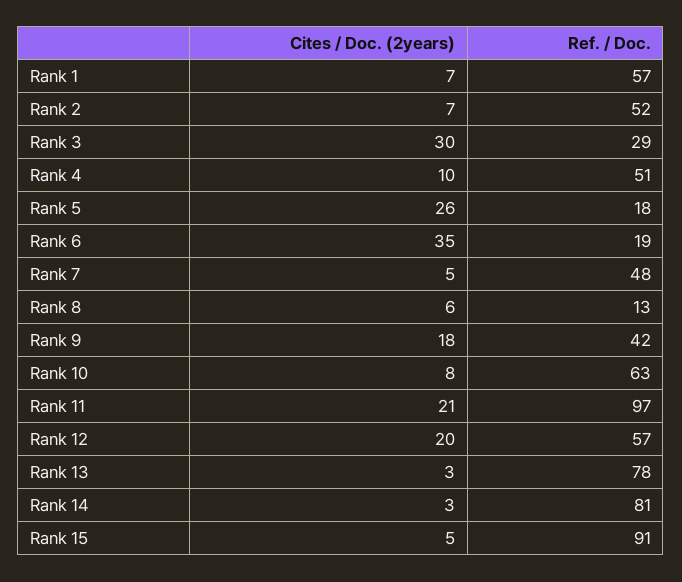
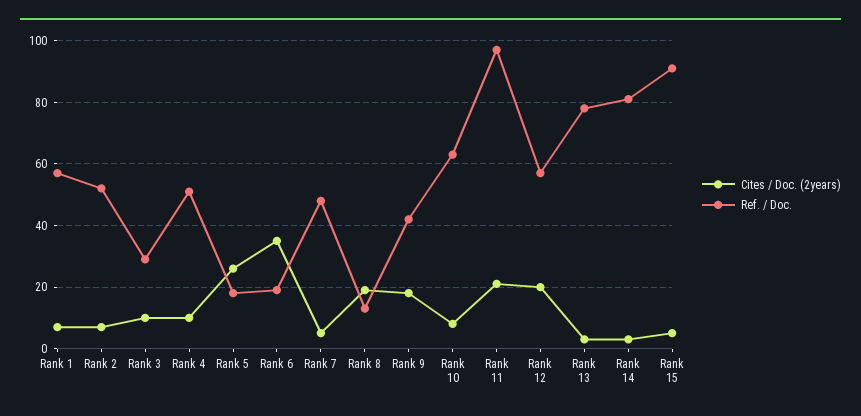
Cites / Doc. (2years), Rank 3: 30 -> 10
Cites / Doc. (2years), Rank 8: 6 -> 20

